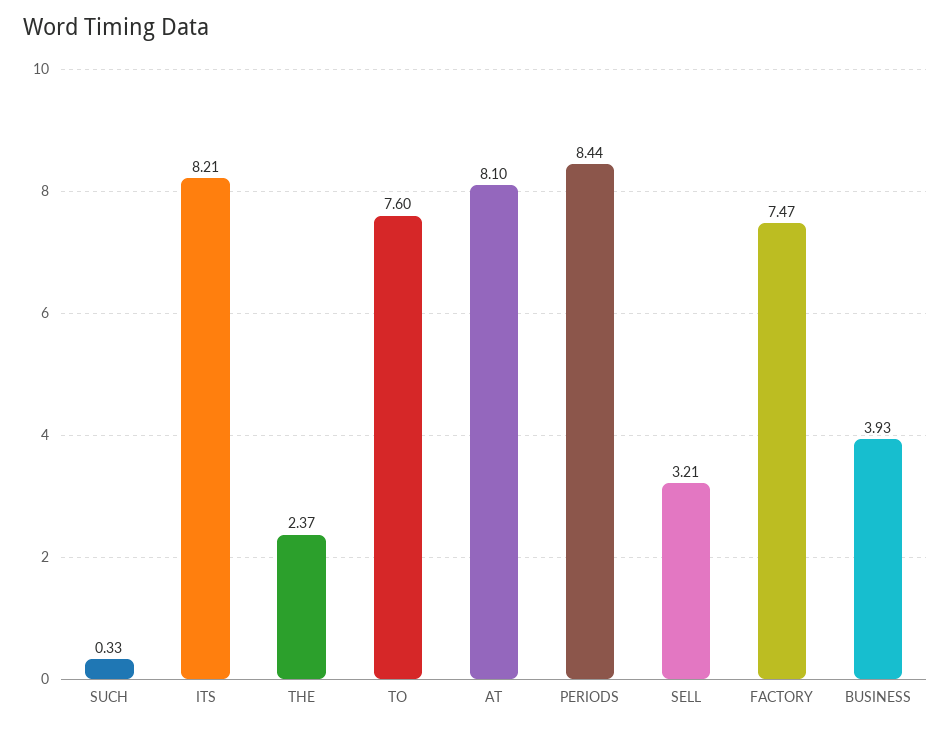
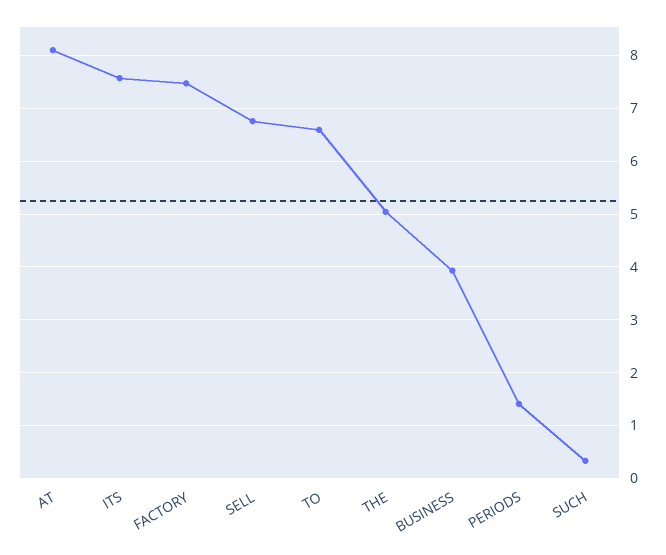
ITS: 8.21 -> 7.6
THE: 2.37 -> 5
TO: 7.6 -> 6.6
PERIODS: 8.44 -> 1.4
SELL: 3.21 -> 6.8

